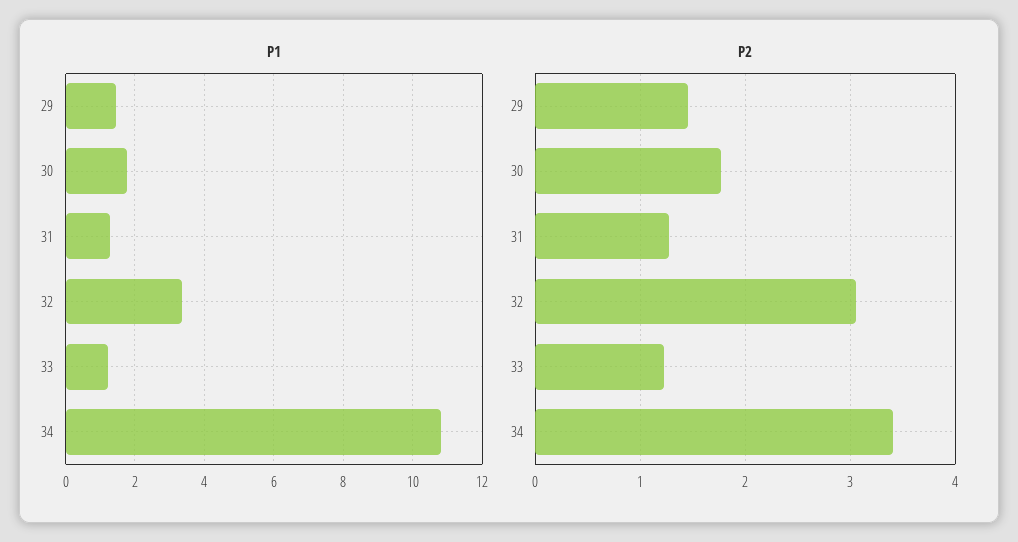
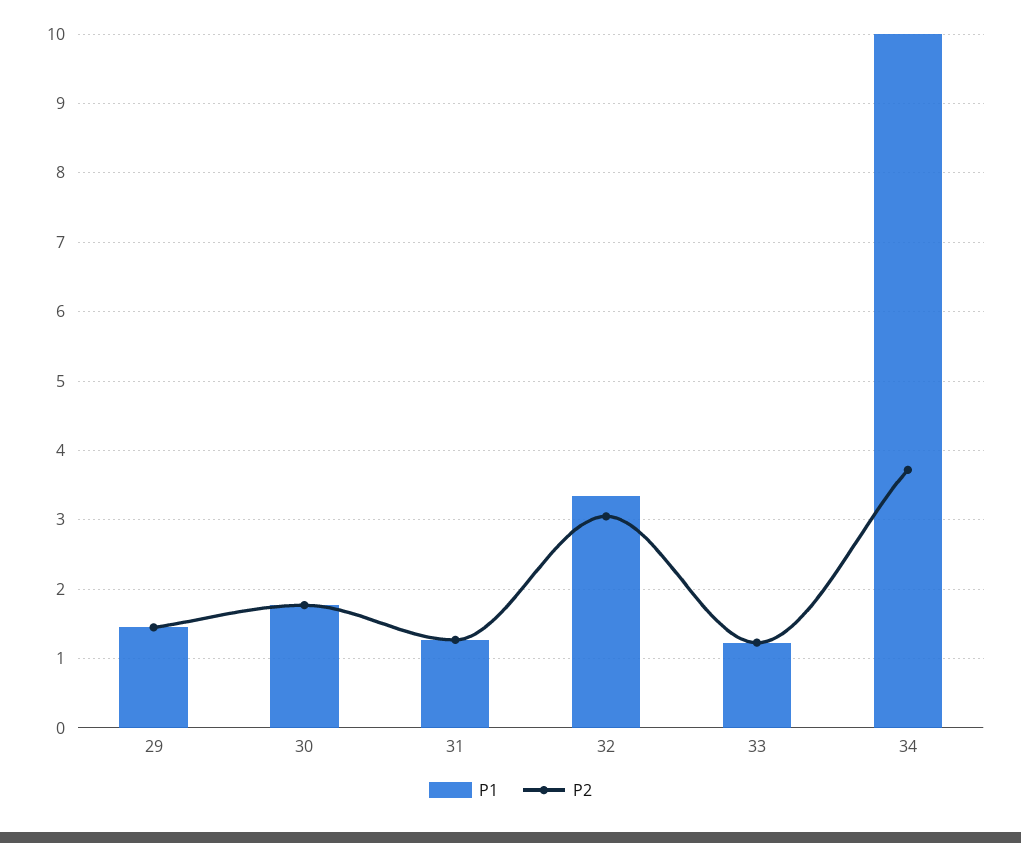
P1, 34: 10.8 -> 10
P2, 34: 3.4 -> 3.7

